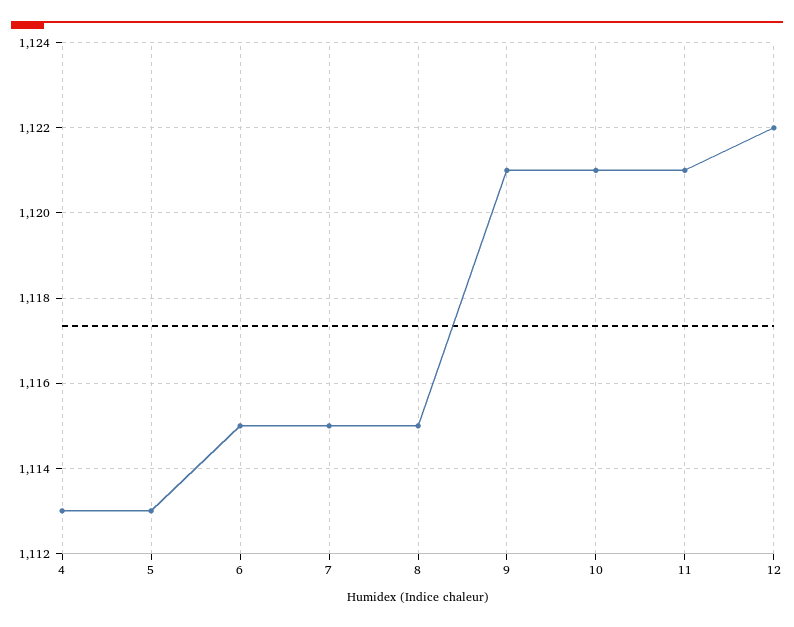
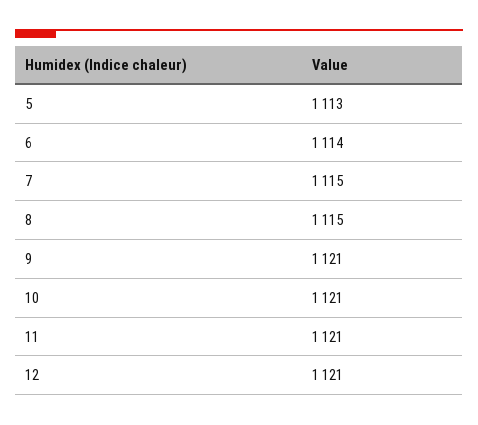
4: 1113 -> none
6: 1115 -> 1114
12: 1122 -> 1121

